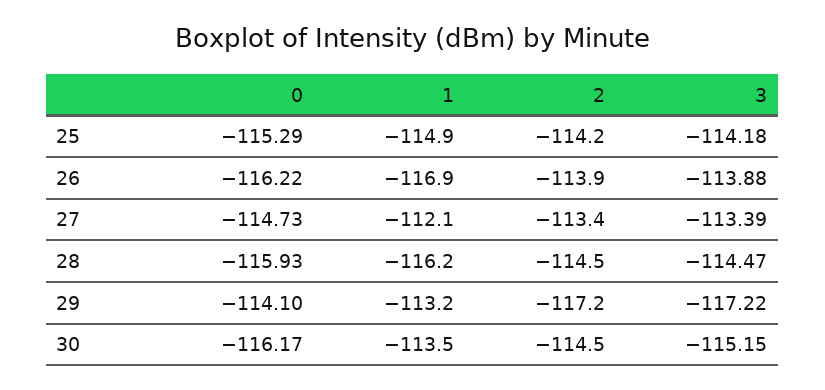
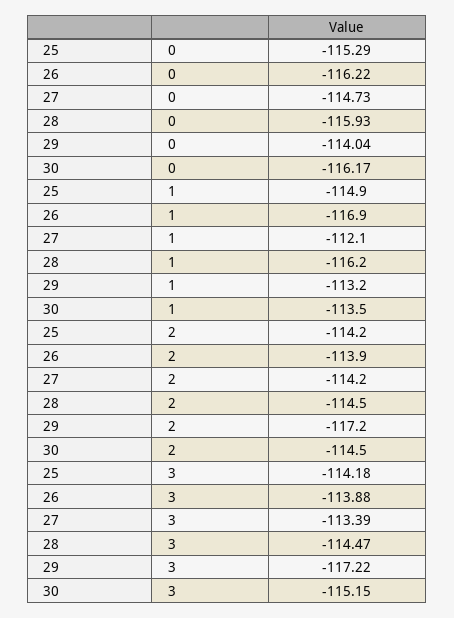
2, 27: -113.4 -> -114.2
0, 29: -114.1 -> -114.04

